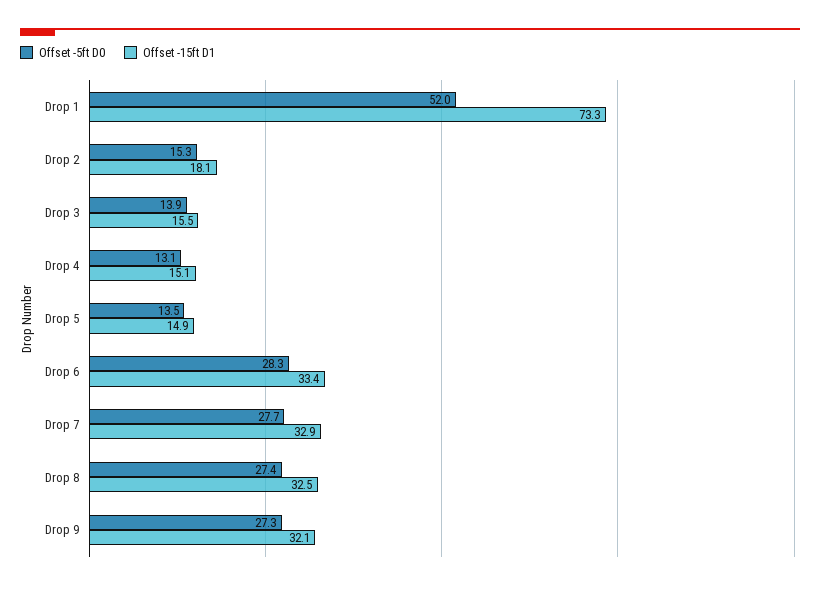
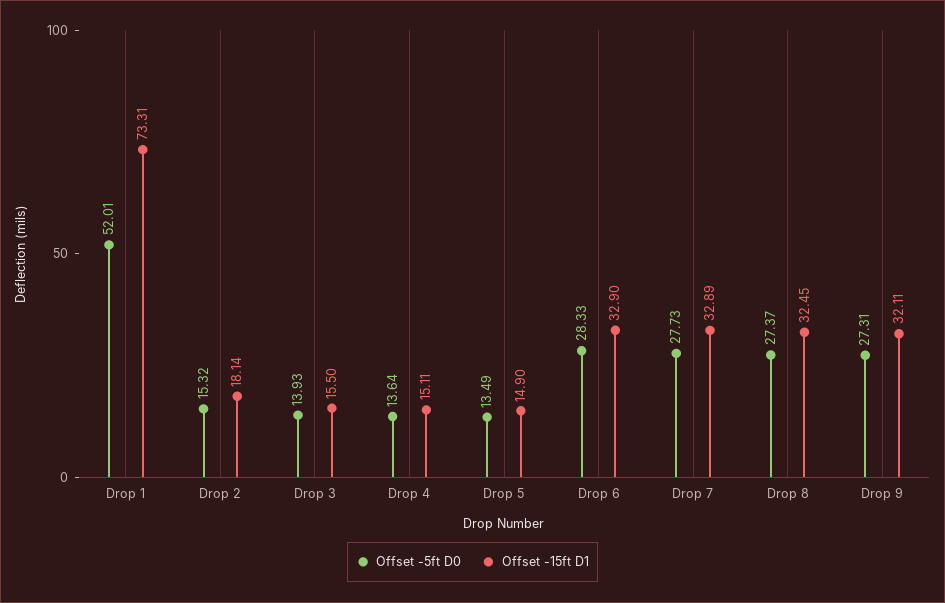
Offset -5ft D0, Drop 4: 13.1 -> 13.64
Offset -15ft D1, Drop 6: 33.4 -> 32.9

